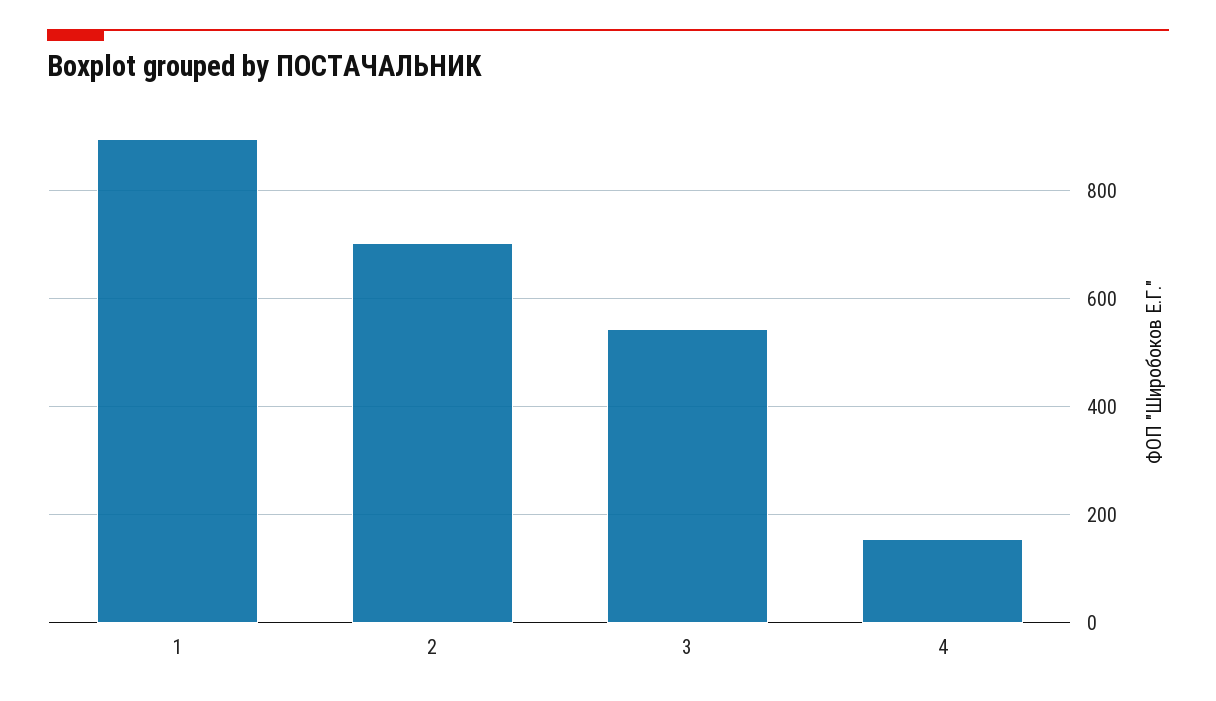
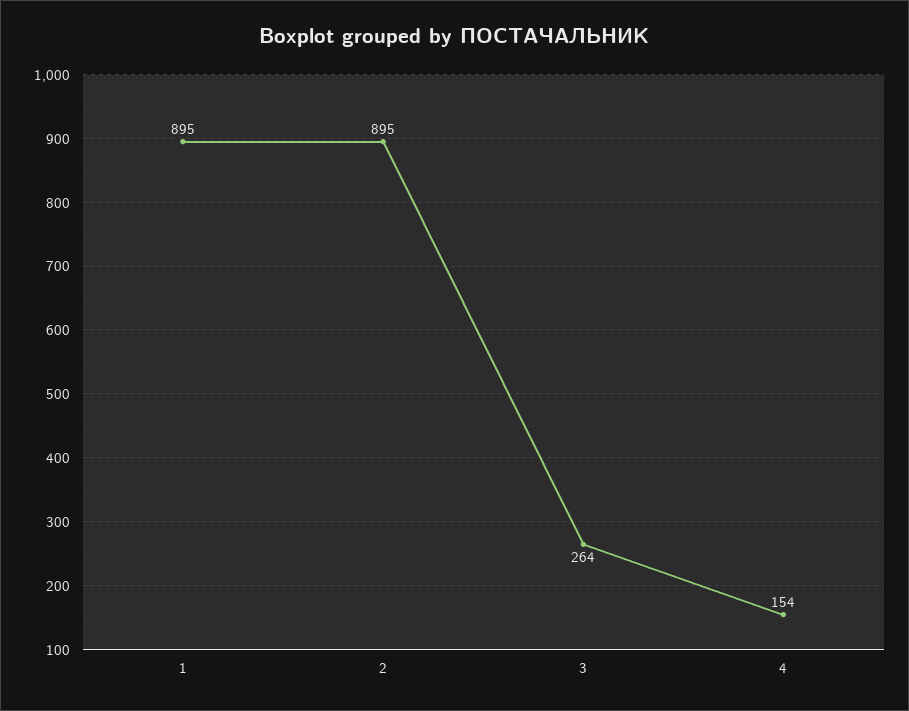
2: 700 -> 895
3: 540 -> 264

